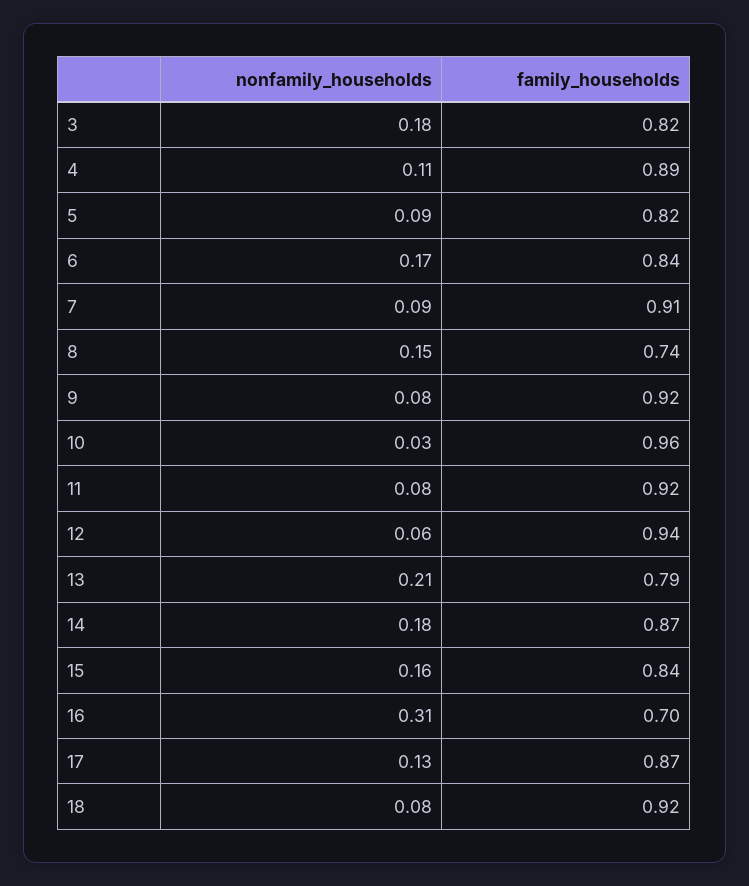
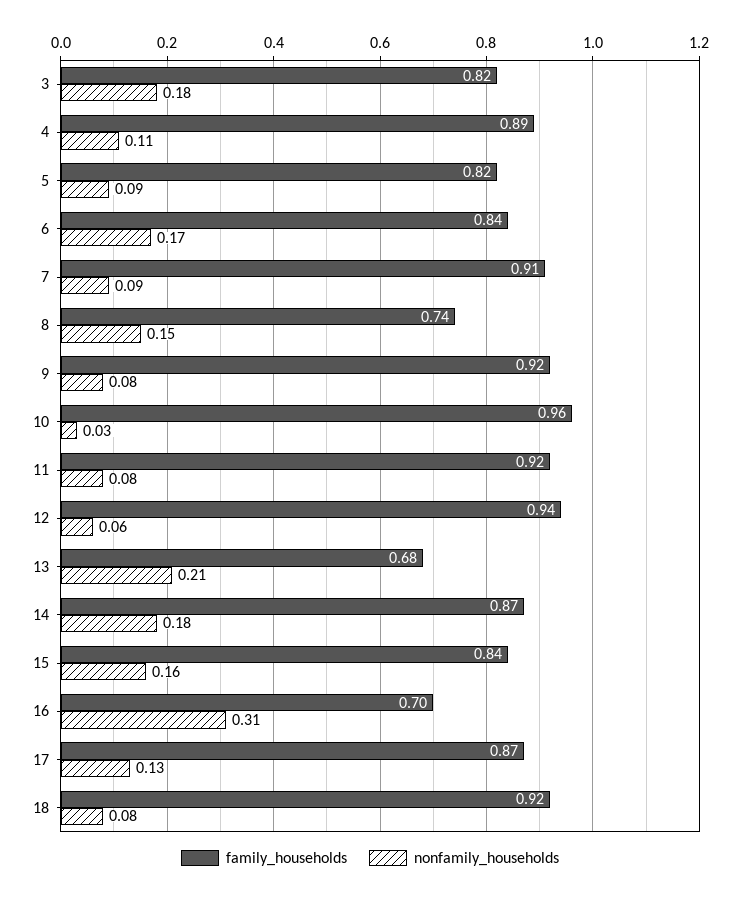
family_households, 13: 0.79 -> 0.68

